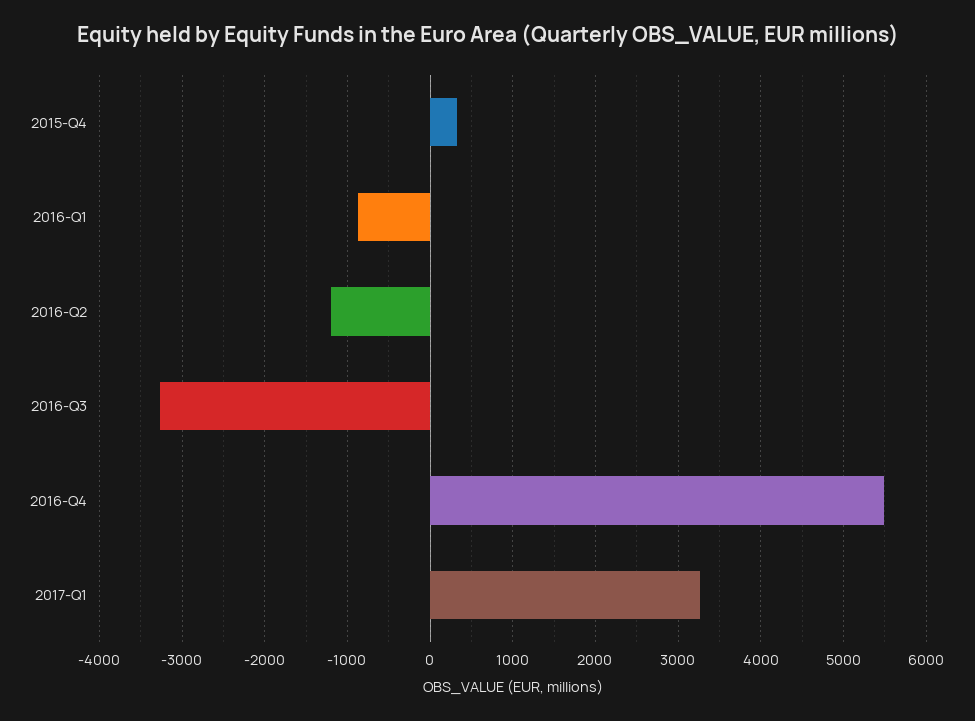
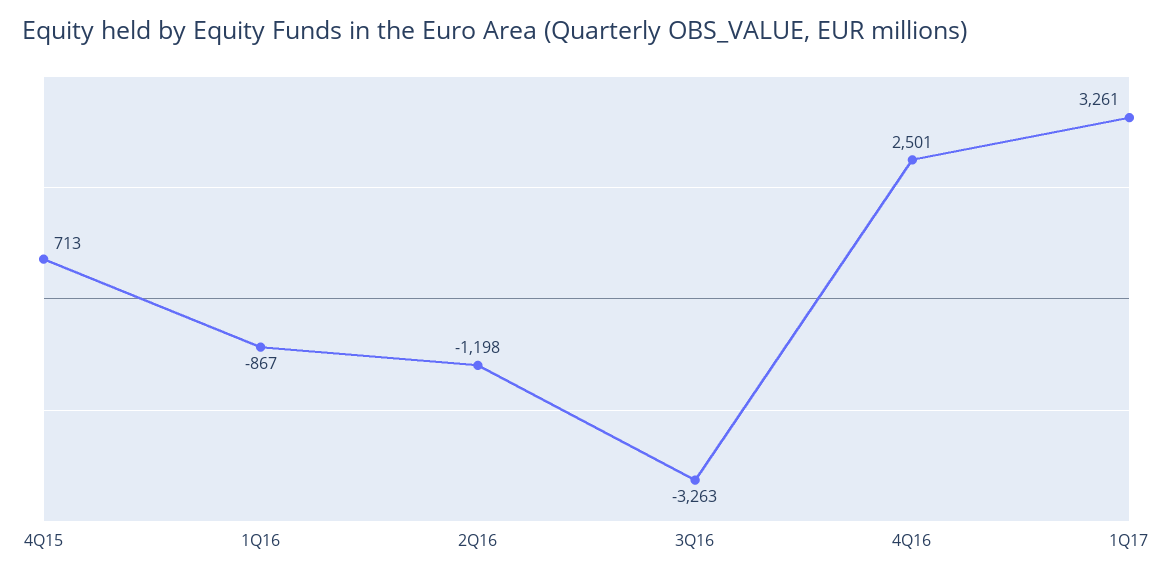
2015-Q4: 300 -> 713
2016-Q4: 5500 -> 2501

